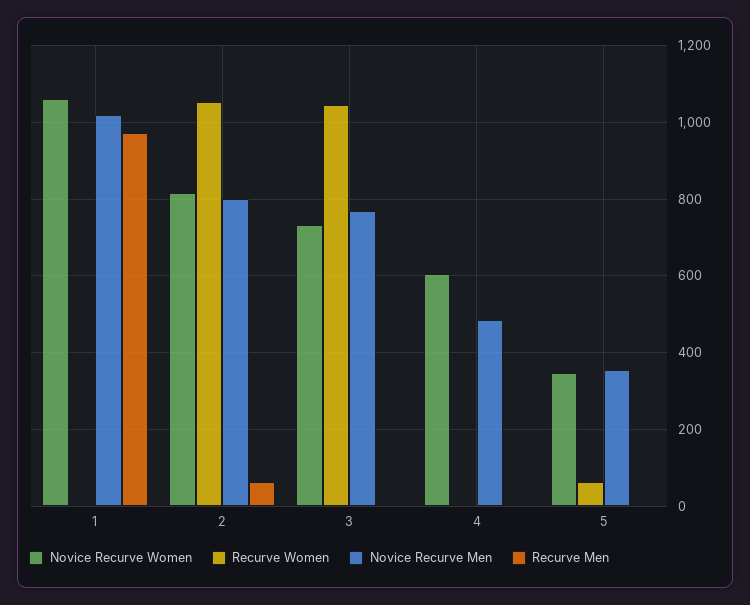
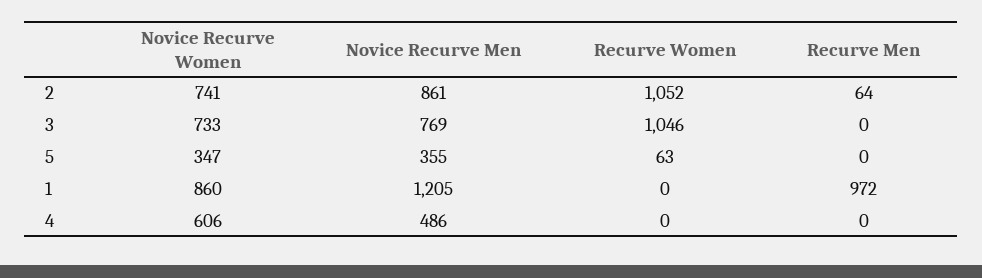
Novice Recurve Women, 1: 1060 -> 860
Novice Recurve Men, 1: 1020 -> 1205
Novice Recurve Women, 2: 820 -> 741
Novice Recurve Men, 2: 800 -> 861

